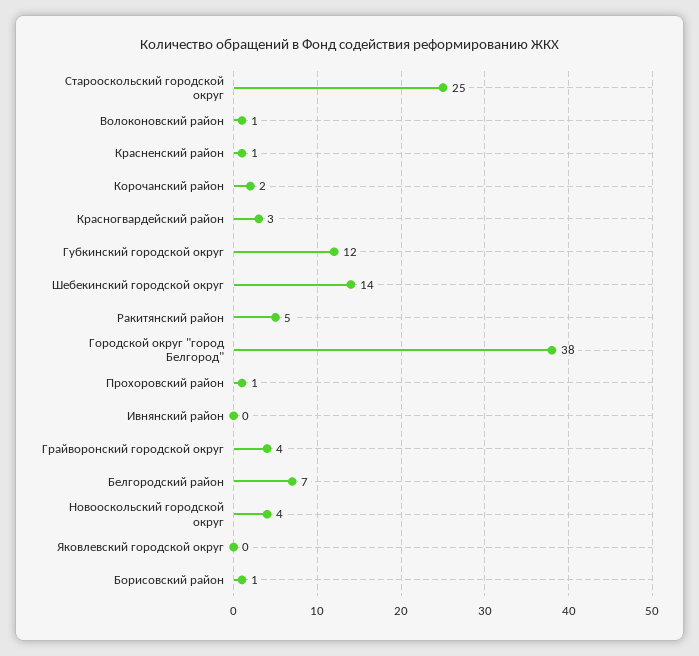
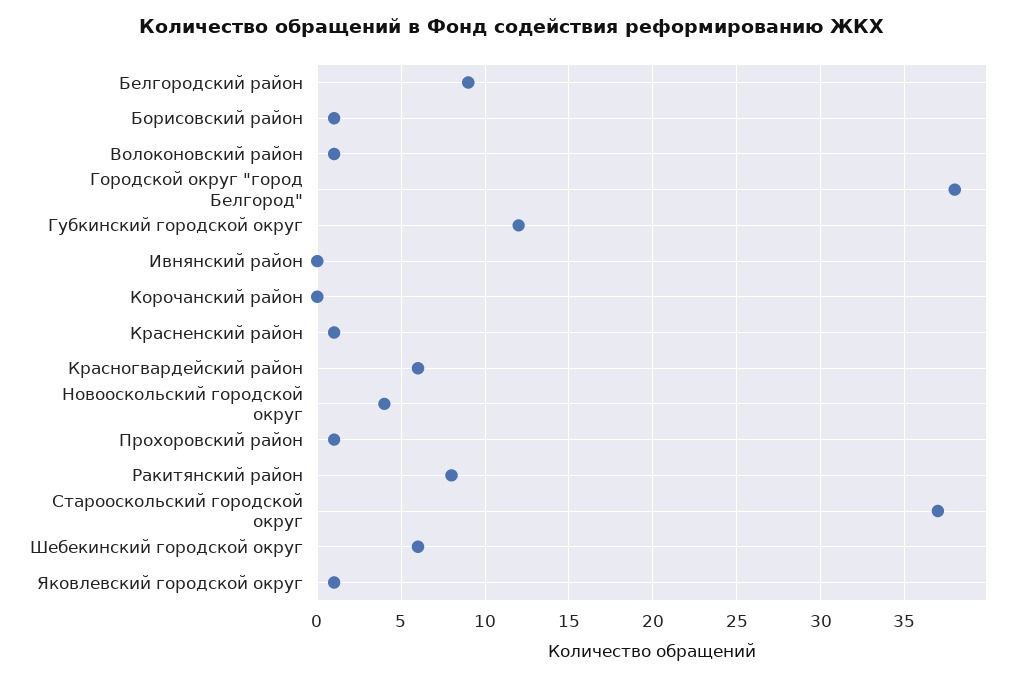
Старооскольский городской округ: 25 -> 37
Корочанский район: 2 -> 0
Красногвардейский район: 3 -> 6
Шебекинский городской округ: 14 -> 6
Ракитянский район: 5 -> 8
Грайворонский городской округ: 4 -> none
Белгородский район: 7 -> 9
Яковлевский городской округ: 0 -> 1

